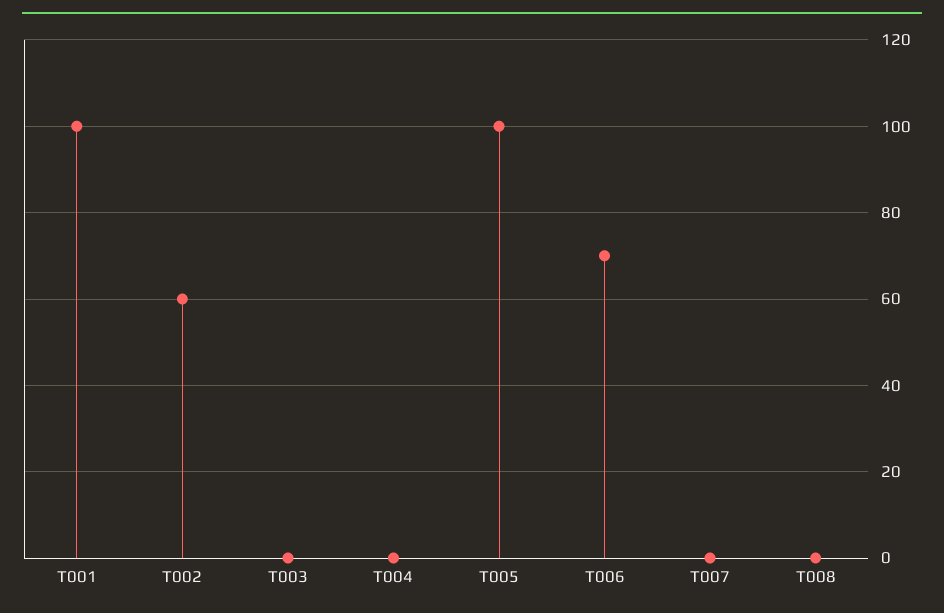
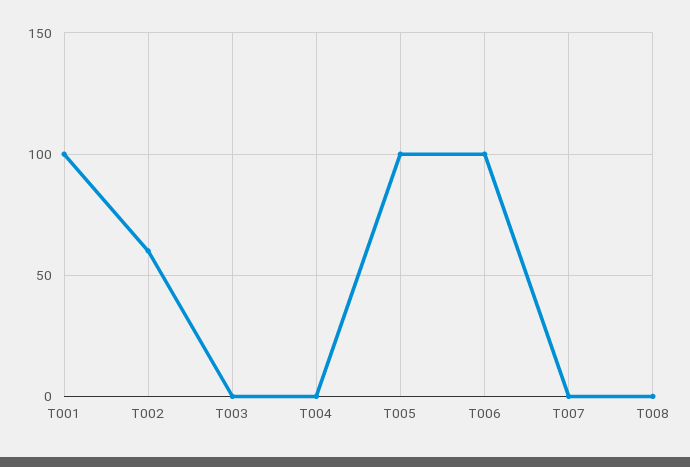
T006: 70 -> 100

